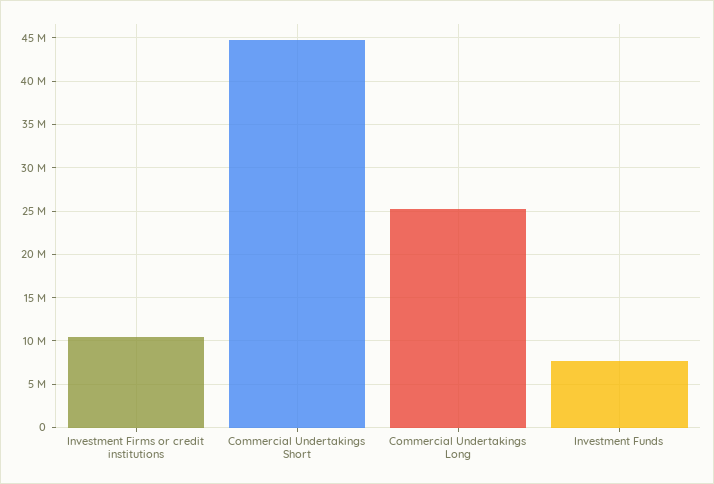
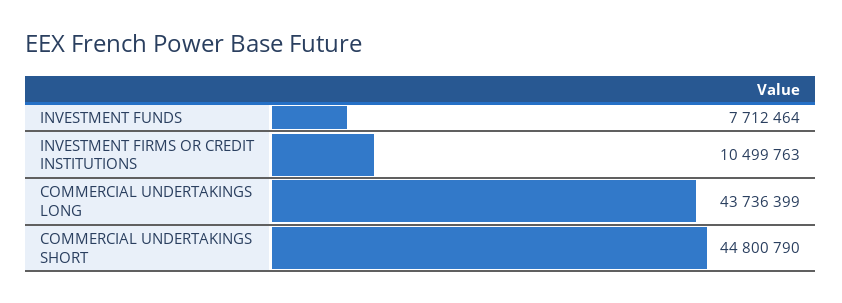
Commercial Undertakings Long: 25000000 -> 43736399

